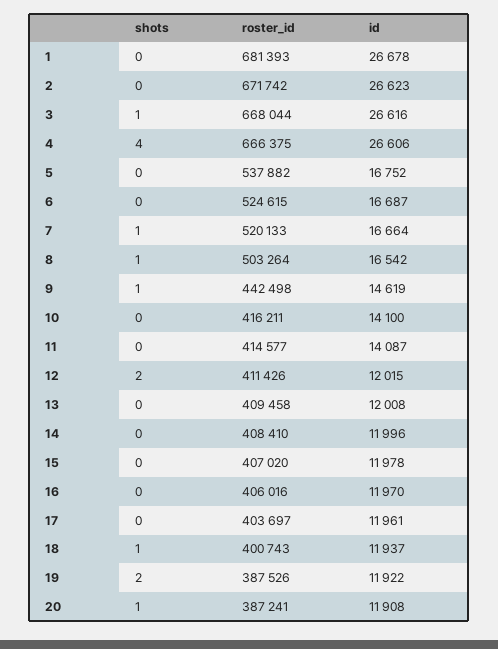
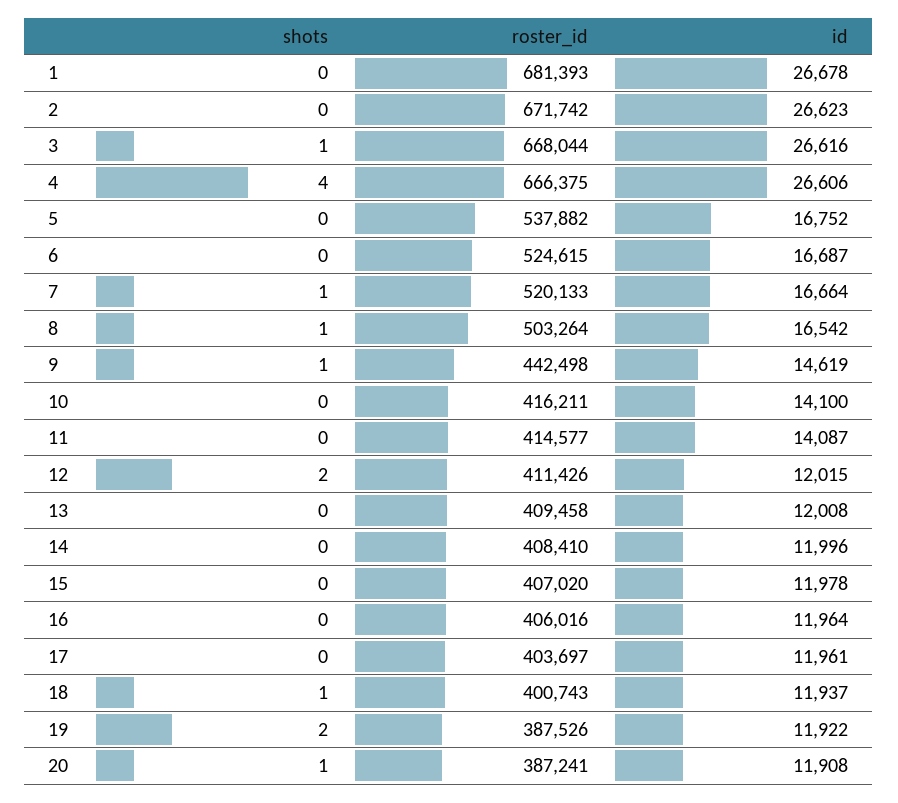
id, 16: 11970 -> 11964

